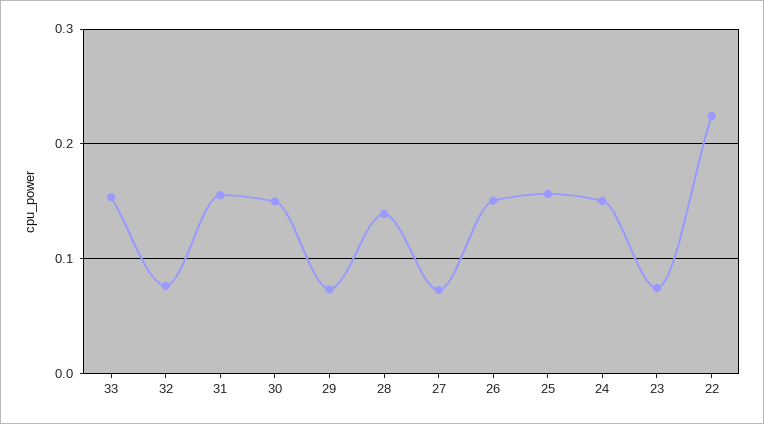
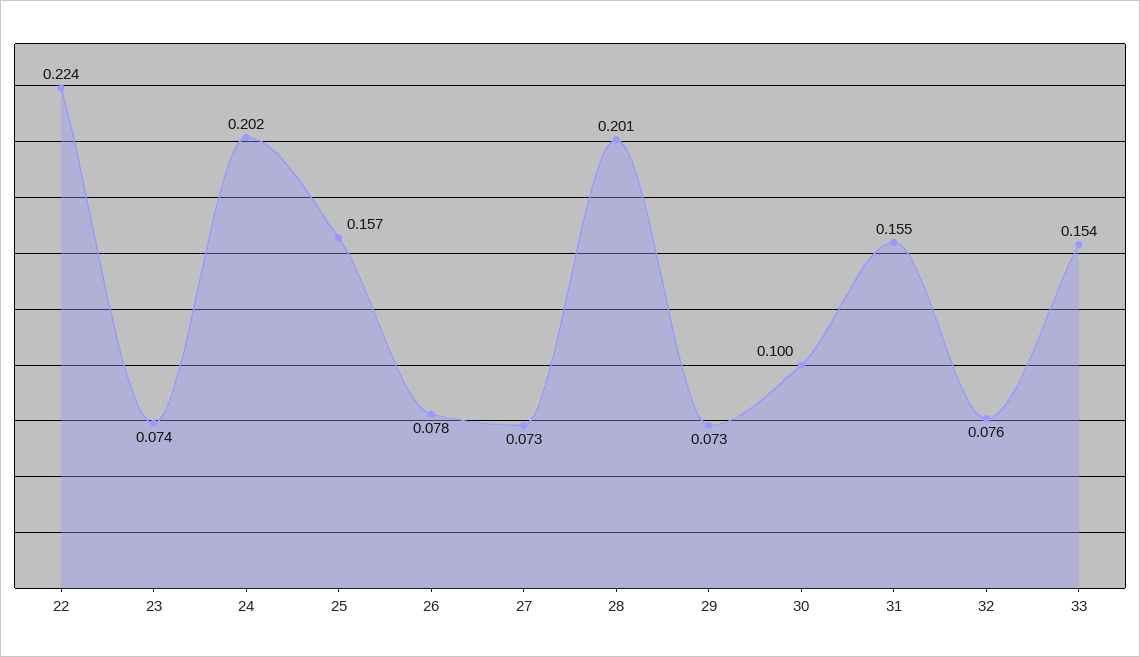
30: 0.15 -> 0.1
28: 0.14 -> 0.201
26: 0.15 -> 0.078
24: 0.15 -> 0.202

